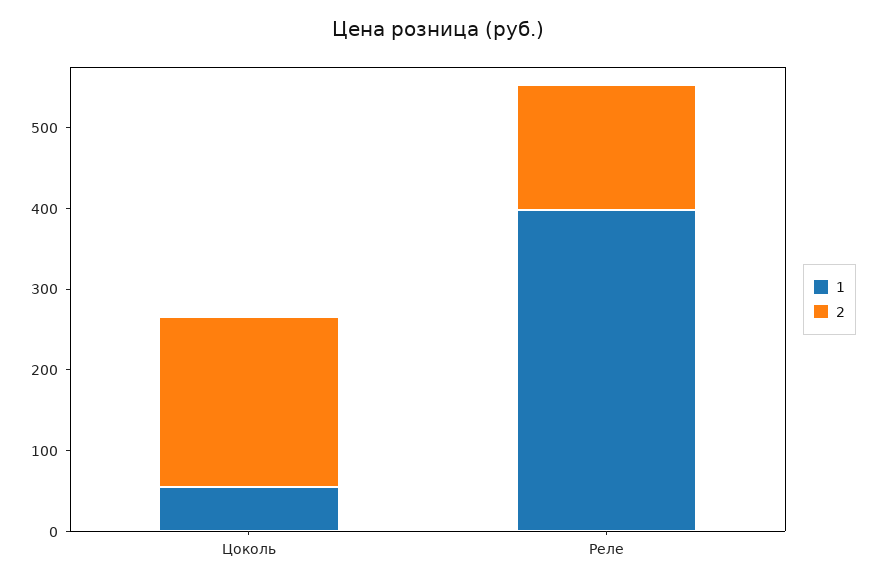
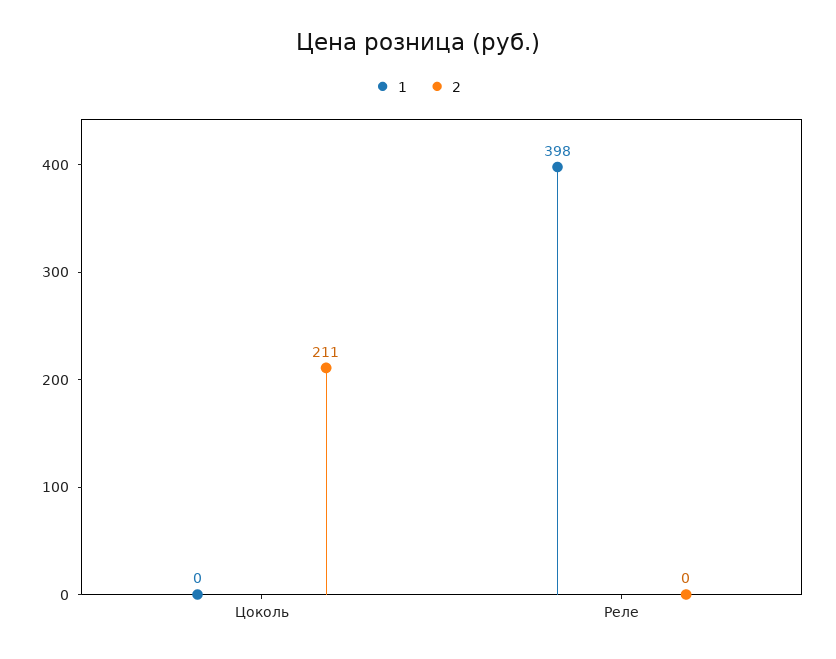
1, Цоколь: 60 -> 0
2, Реле: 160 -> 0

